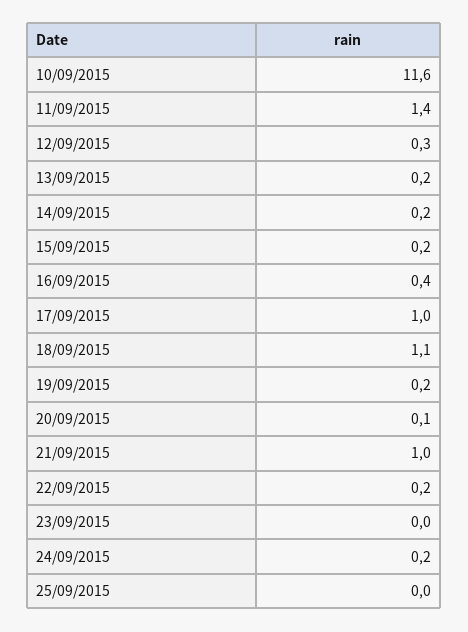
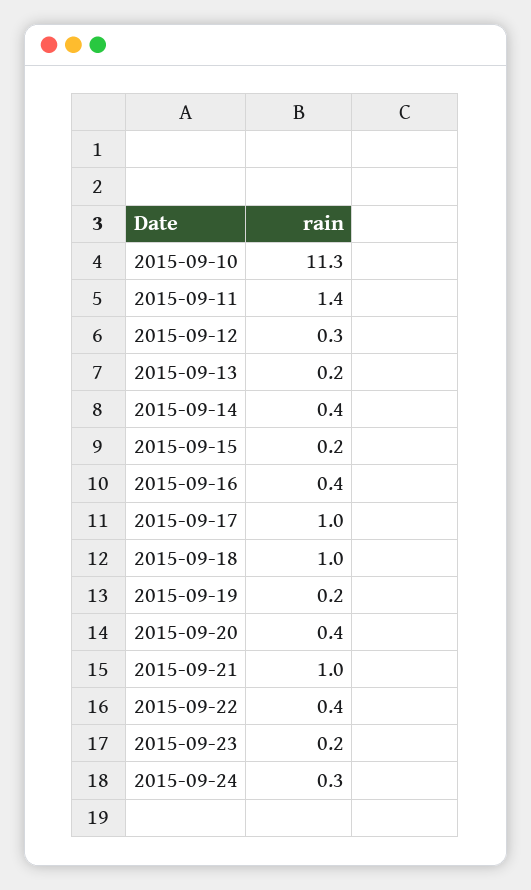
10/09/2015: 11.6 -> 11.3
14/09/2015: 0.2 -> 0.4
18/09/2015: 1.1 -> 1
20/09/2015: 0.1 -> 0.4
22/09/2015: 0.2 -> 0.4
23/09/2015: 0 -> 0.2
24/09/2015: 0.2 -> 0.3
25/09/2015: 0 -> none

